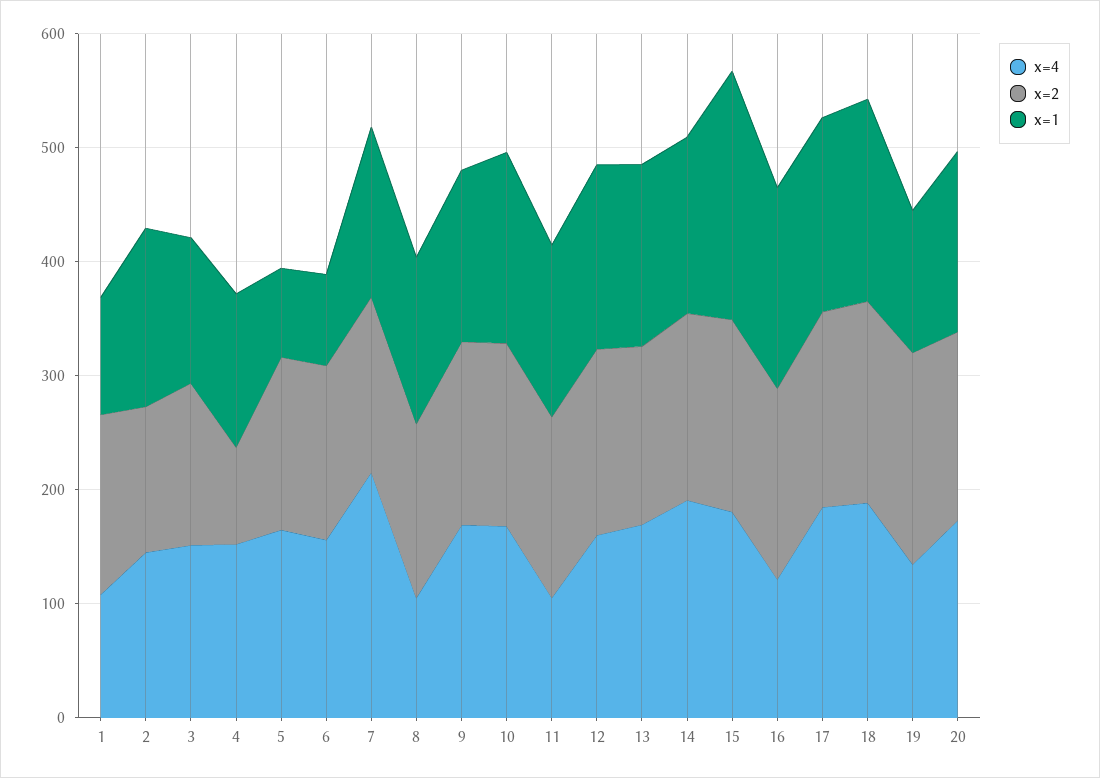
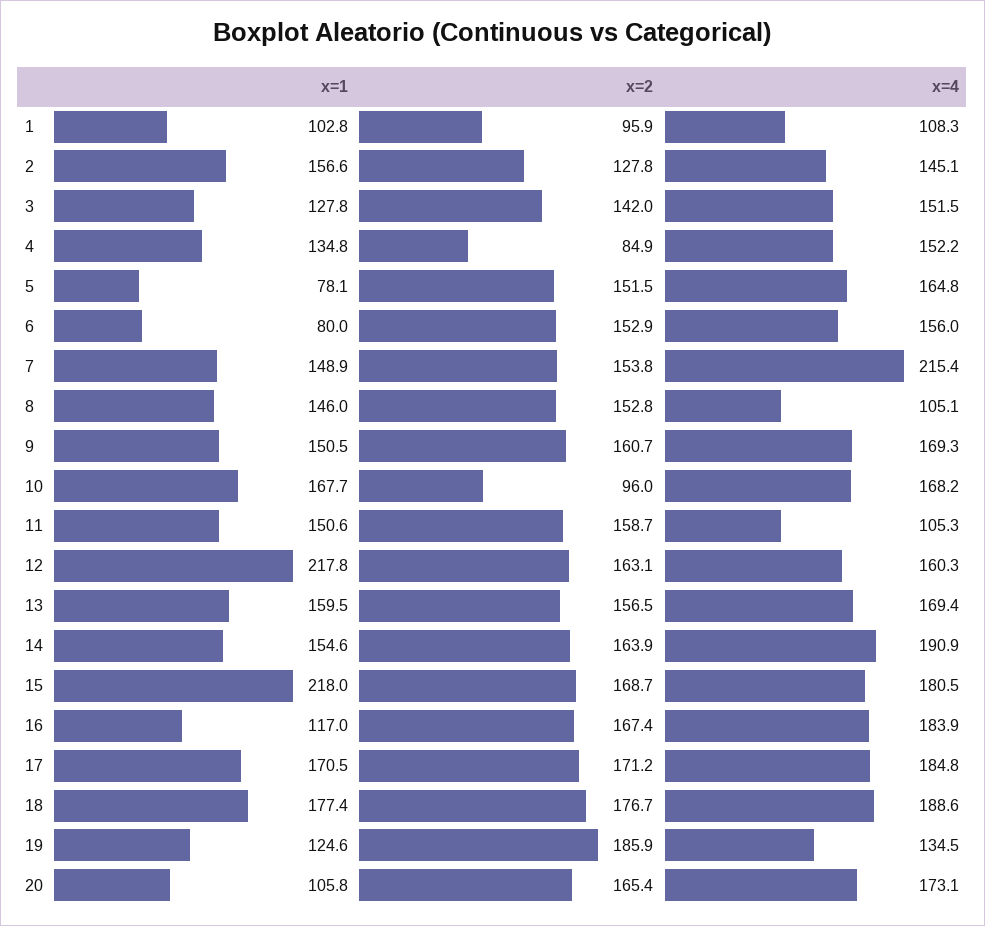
x=2, 1: 160 -> 95.9
x=2, 10: 160 -> 96
x=1, 12: 160 -> 217.8
x=4, 16: 120 -> 183.9
x=1, 16: 180 -> 117
x=1, 20: 160 -> 105.8

